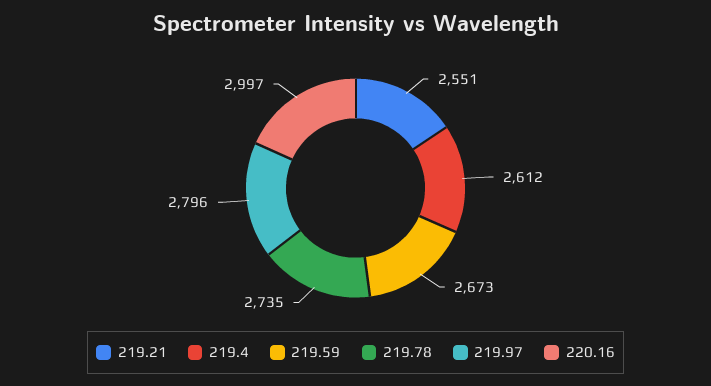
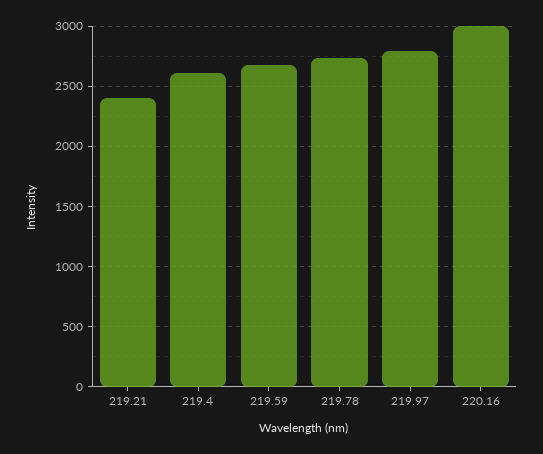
219.21: 2551 -> 2400

